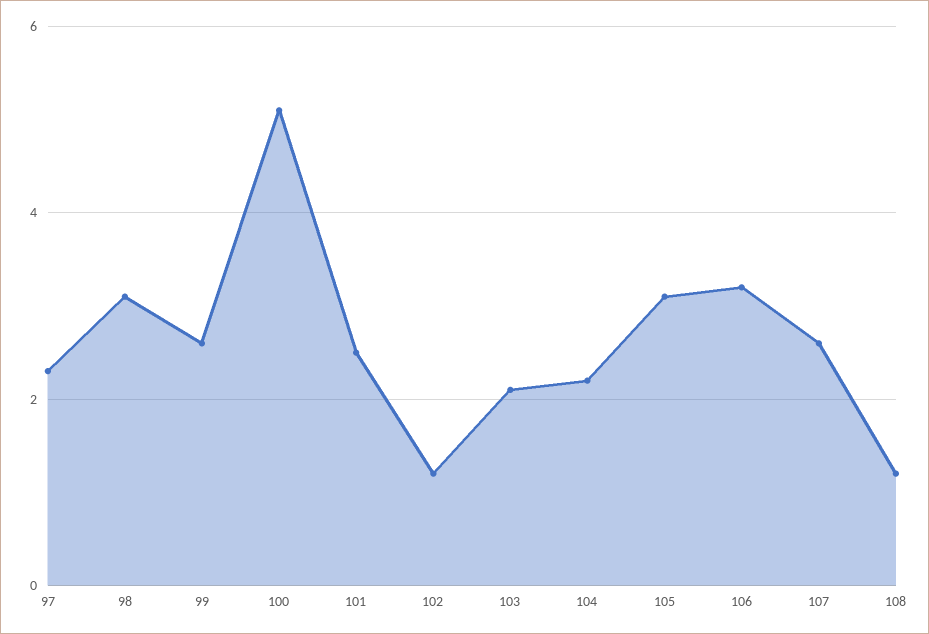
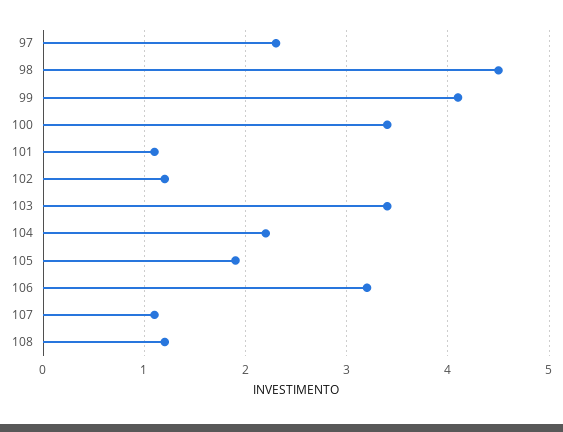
98: 3 -> 4.5
99: 2.5 -> 4.1
100: 5 -> 3.4
101: 2.5 -> 1.1
103: 2 -> 3.4
105: 3 -> 1.9
107: 2.5 -> 1.1

